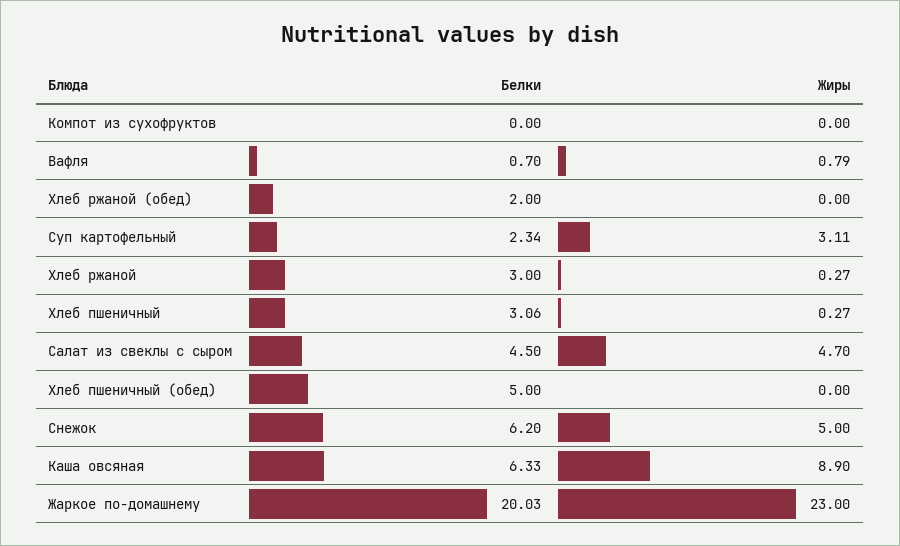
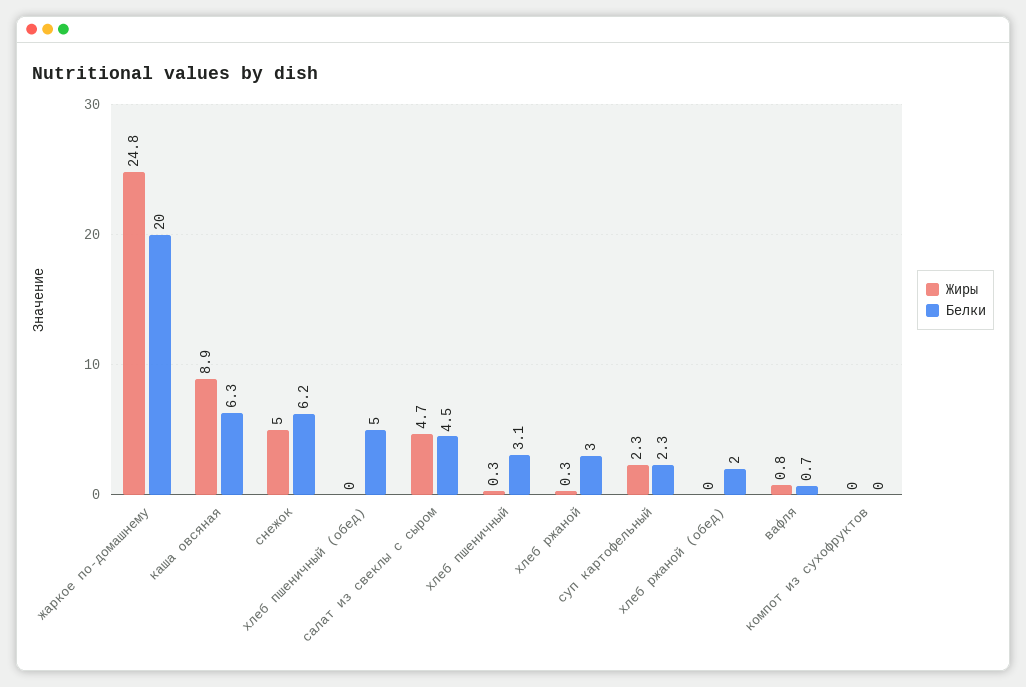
Жиры, Суп картофельный: 3.11 -> 2.3
Жиры, Жаркое по-домашнему: 23 -> 24.8

